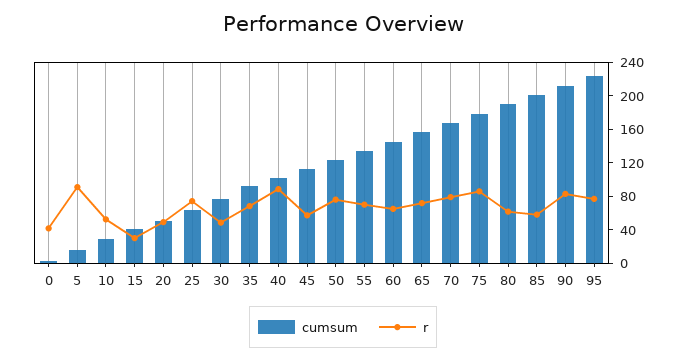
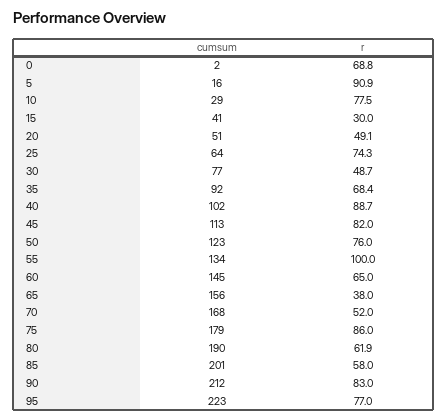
r, 0: 40 -> 68.8
r, 10: 50 -> 77.5
r, 45: 60 -> 82
r, 55: 70 -> 100
r, 65: 70 -> 38
r, 70: 80 -> 52

